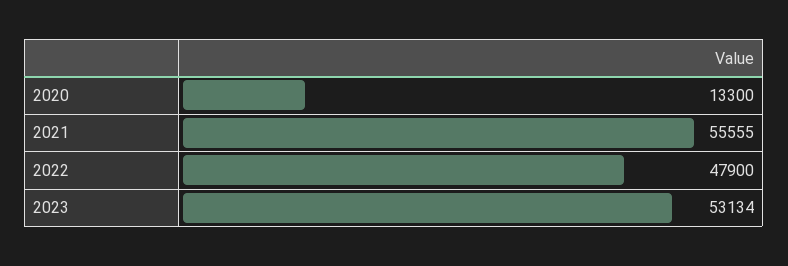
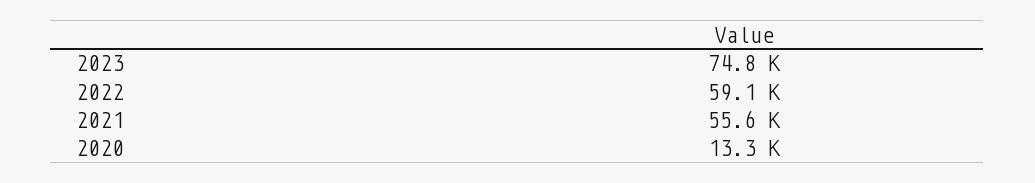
2022: 47900 -> 59100
2023: 53134 -> 74800

